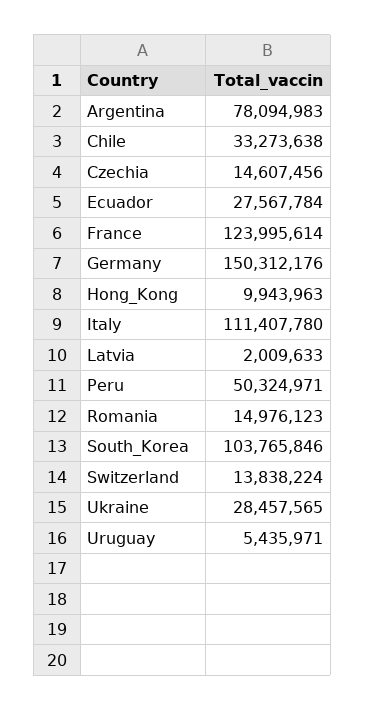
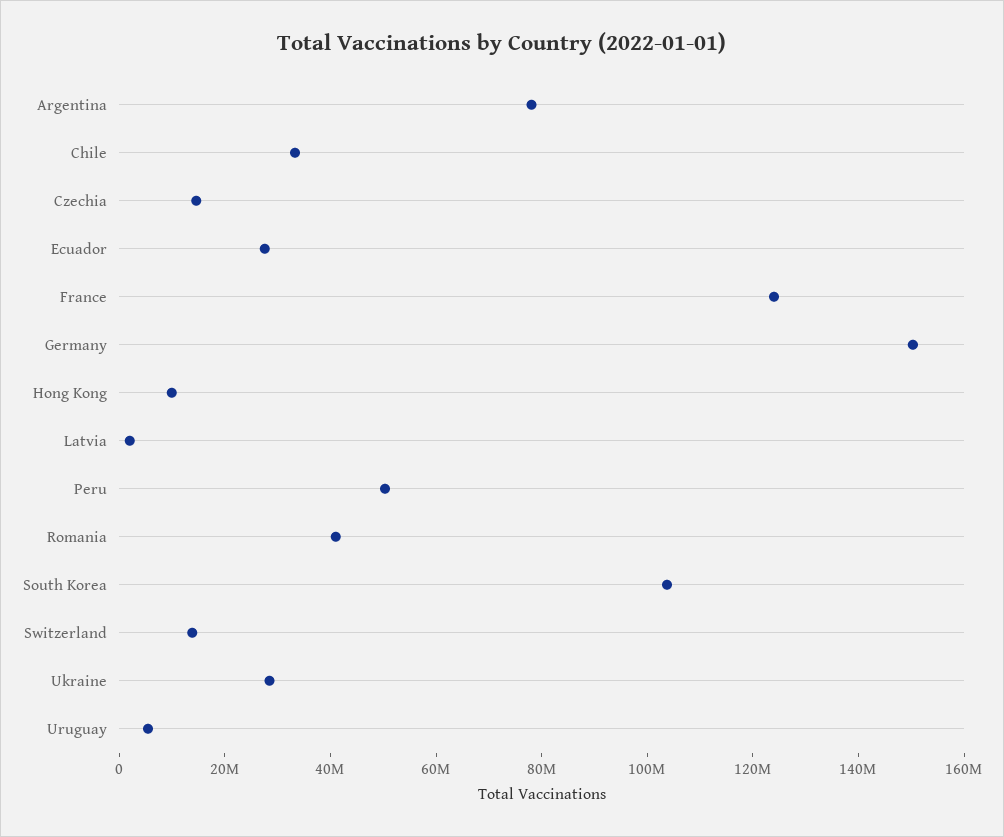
Italy: 111407780 -> none
Romania: 14976123 -> 40000000

